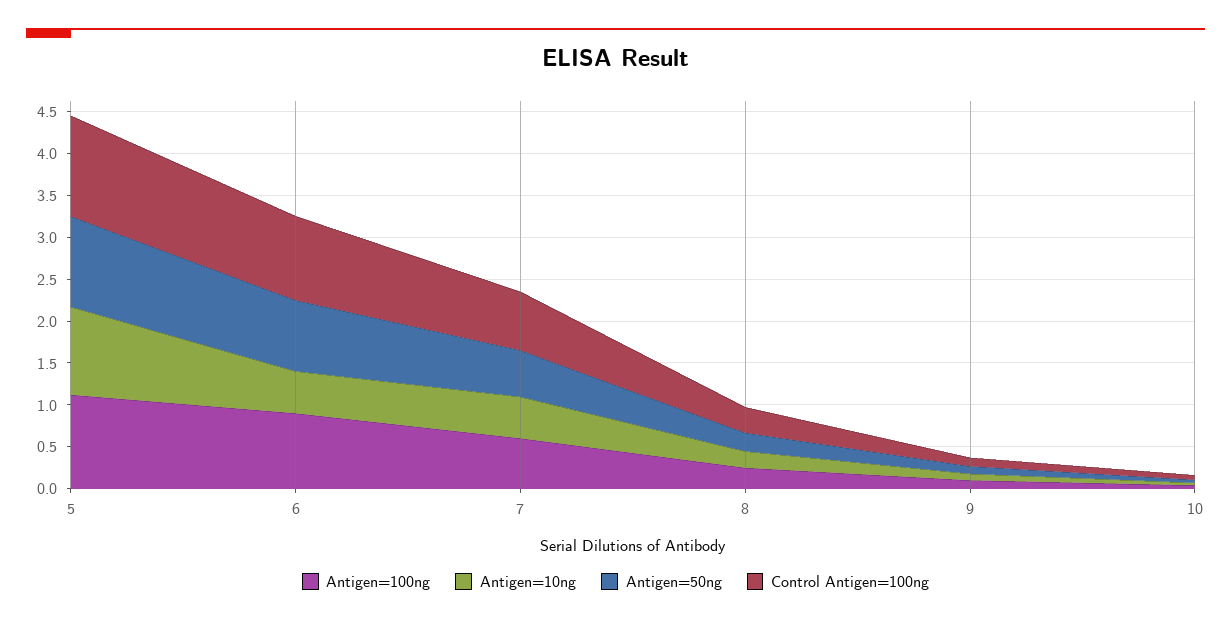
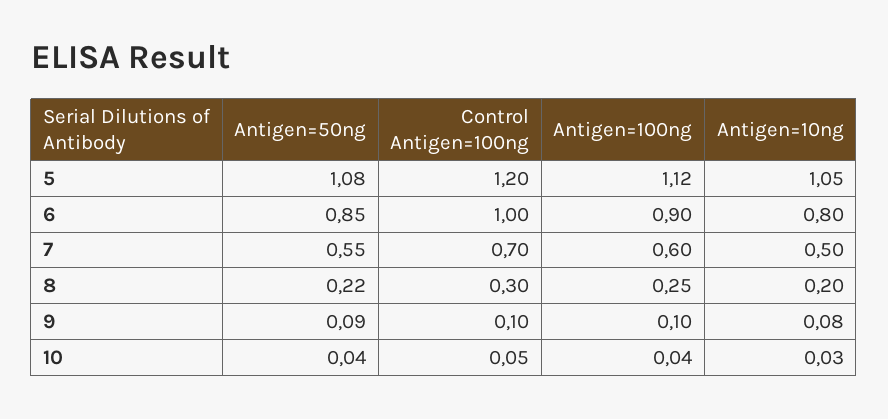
Antigen=10ng, 6: 0.5 -> 0.8

